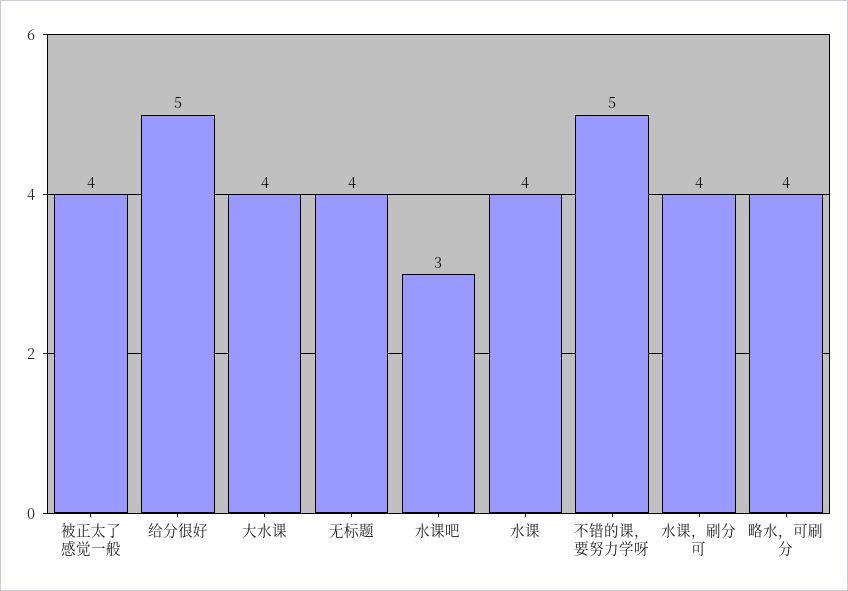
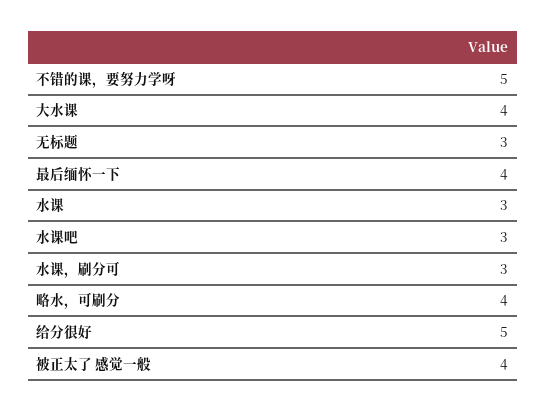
无标题: 4 -> 3
水课: 4 -> 3
水课，刷分可: 4 -> 3
最后缅怀一下: none -> 4

